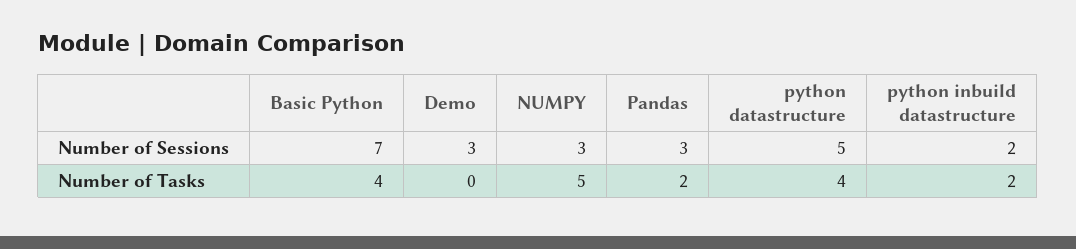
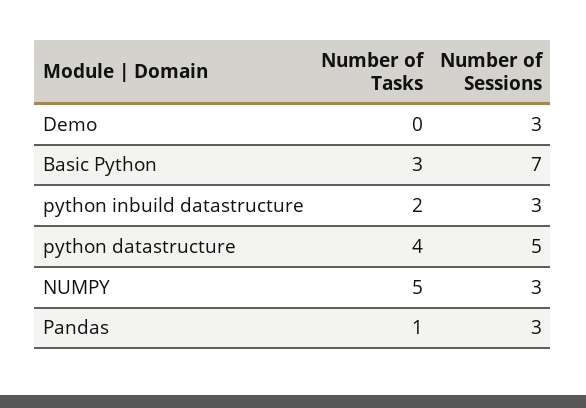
python inbuild datastructure, Number of Sessions: 2 -> 3
Basic Python, Number of Tasks: 4 -> 3
Pandas, Number of Tasks: 2 -> 1

